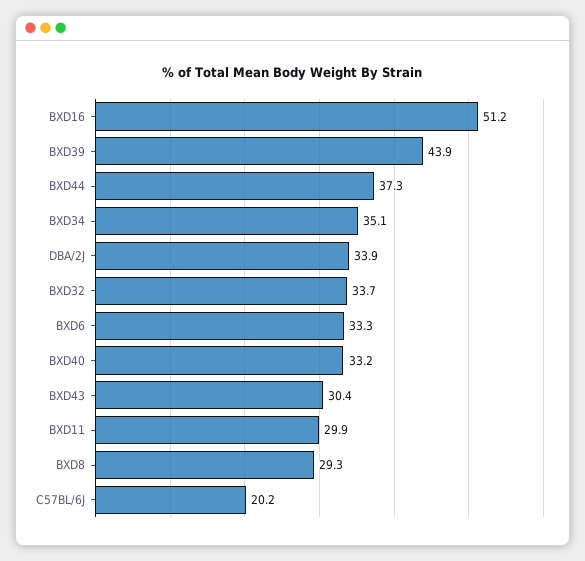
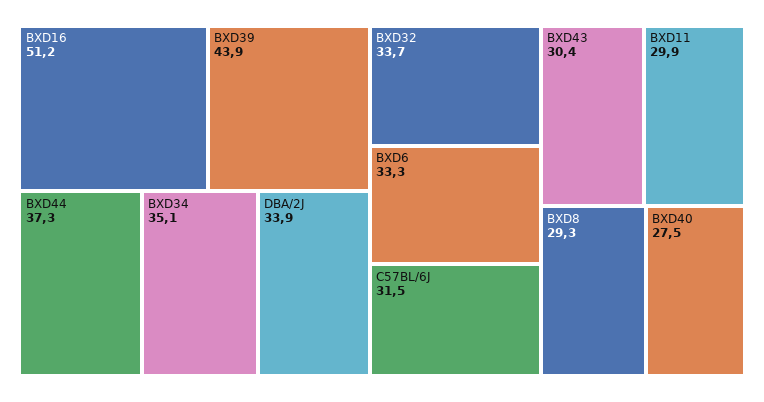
BXD40: 33.2 -> 27.5
C57BL/6J: 20.2 -> 31.5

